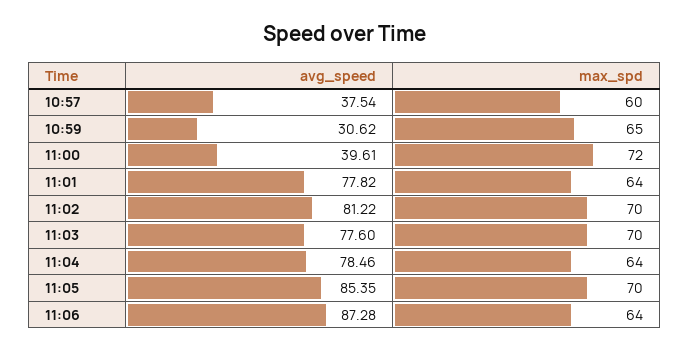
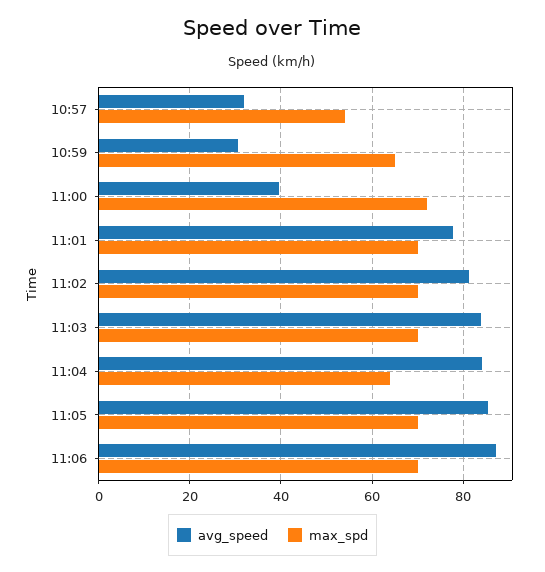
avg_speed, 10:57: 37.54 -> 32
max_spd, 10:57: 60 -> 54
max_spd, 11:01: 64 -> 70
avg_speed, 11:03: 77.6 -> 84
avg_speed, 11:04: 78.46 -> 84
max_spd, 11:06: 64 -> 70

